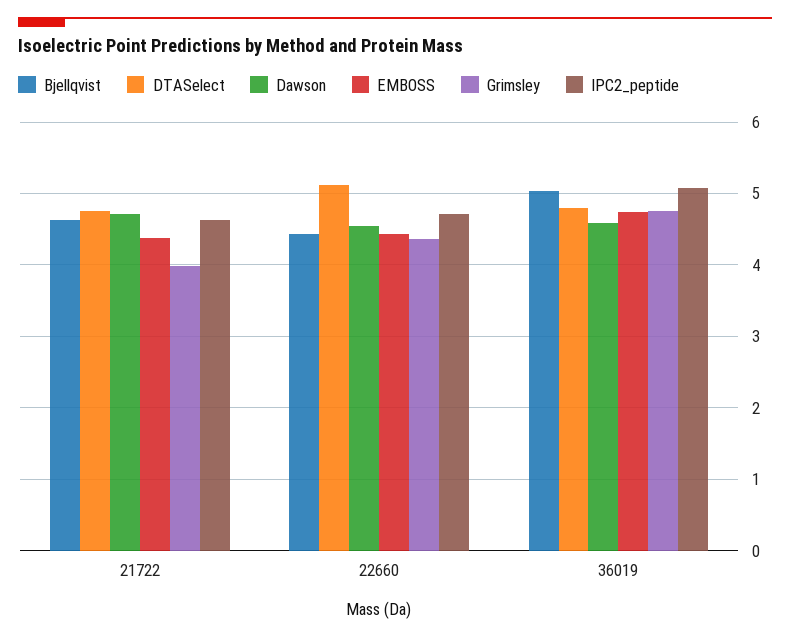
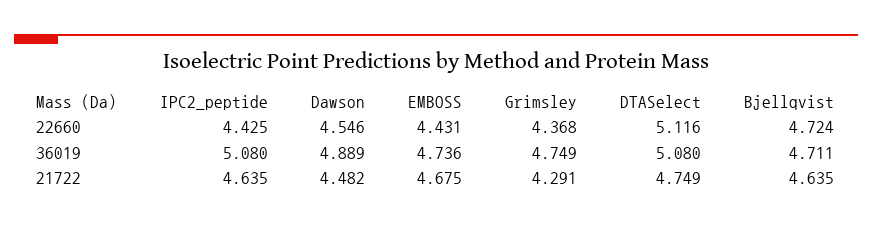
Dawson, 21722: 4.7 -> 4.482
EMBOSS, 21722: 4.4 -> 4.675
Grimsley, 21722: 4 -> 4.291
Bjellqvist, 22660: 4.4 -> 4.724
IPC2_peptide, 22660: 4.7 -> 4.425
Bjellqvist, 36019: 5 -> 4.711
DTASelect, 36019: 4.8 -> 5.08
Dawson, 36019: 4.6 -> 4.889

